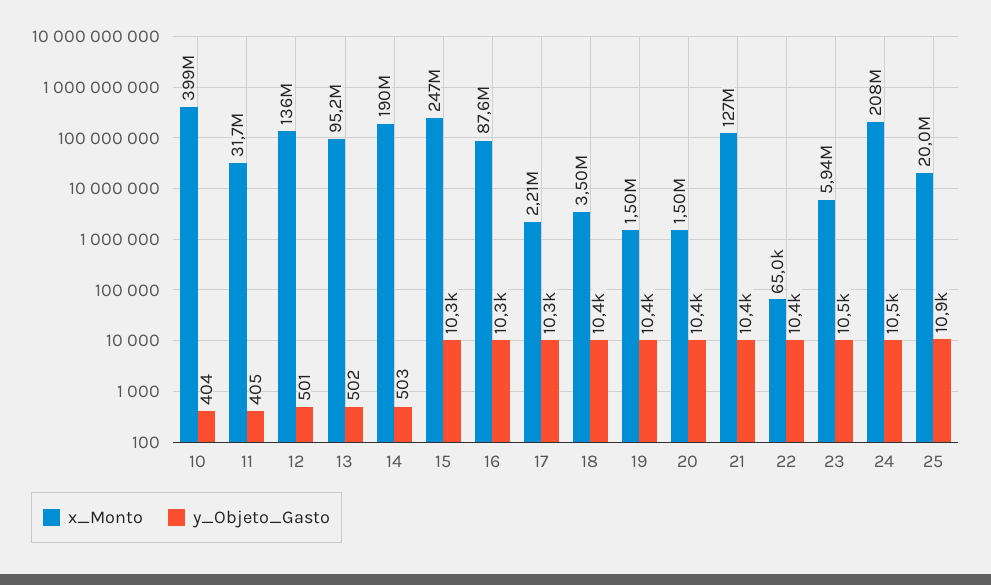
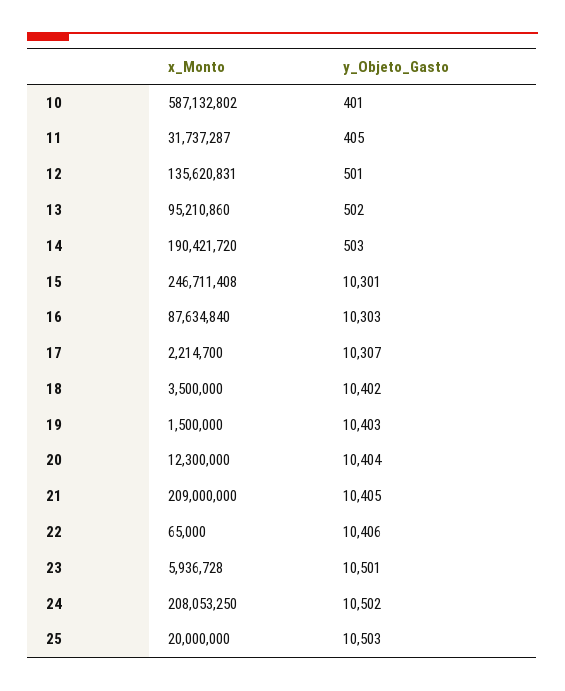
x_Monto, 10: 399000000 -> 587132802
y_Objeto_Gasto, 10: 404 -> 401
x_Monto, 20: 1500000 -> 12300000
x_Monto, 21: 127000000 -> 209000000
y_Objeto_Gasto, 25: 10900 -> 10503

